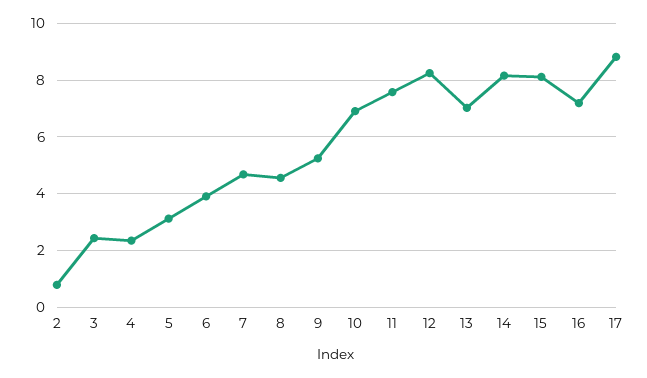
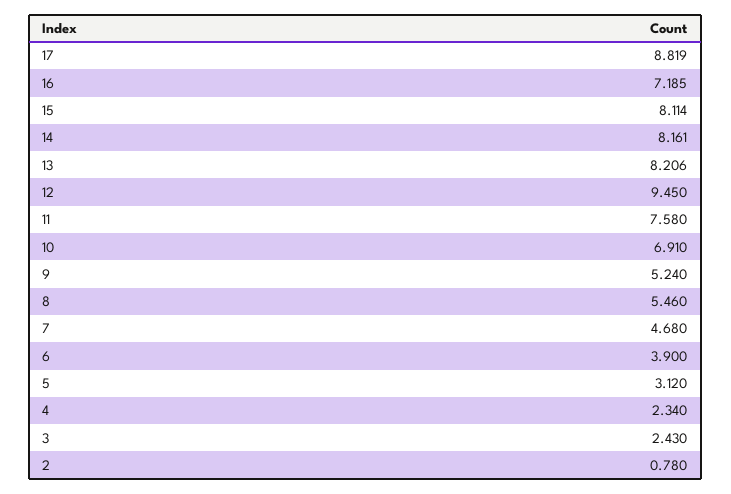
8: 4.5 -> 5.46
12: 8.25 -> 9.45
13: 7 -> 8.206

